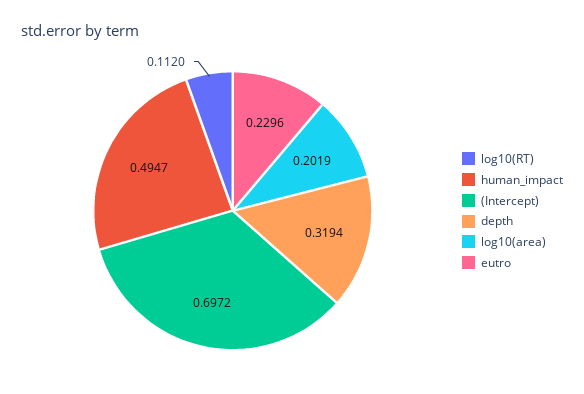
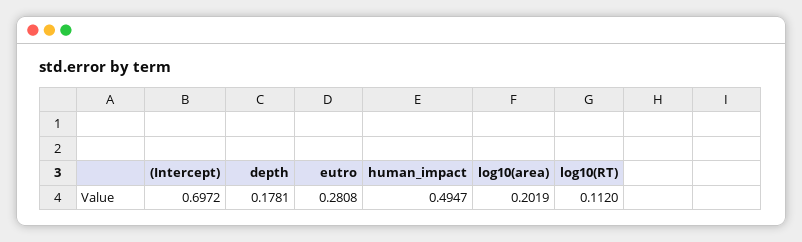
depth: 0.3194 -> 0.1781
eutro: 0.2296 -> 0.2808

